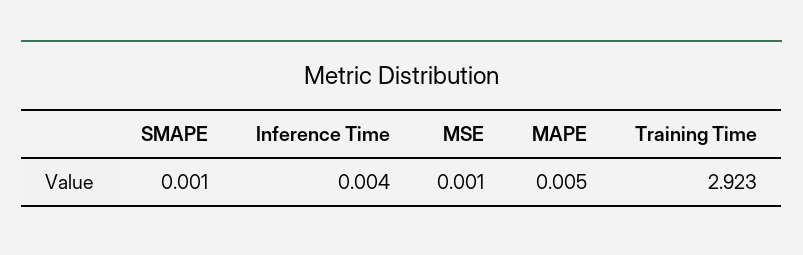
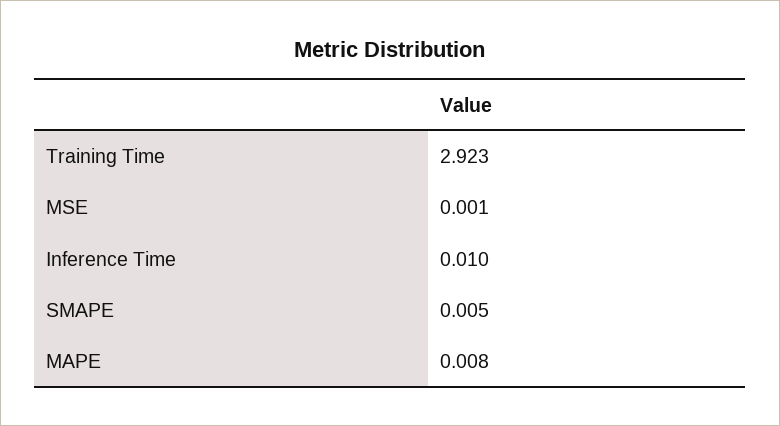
SMAPE: 0.001 -> 0.005
Inference Time: 0.004 -> 0.01
MAPE: 0.005 -> 0.008

